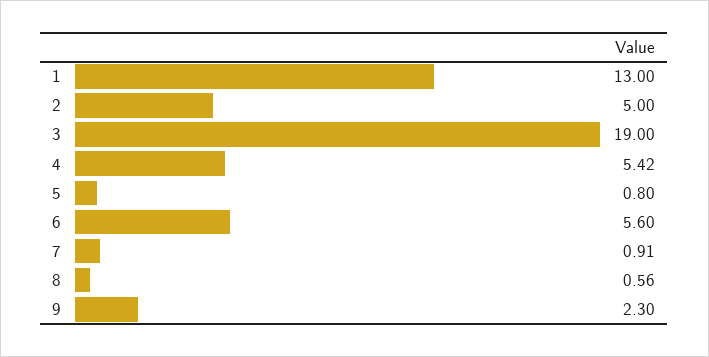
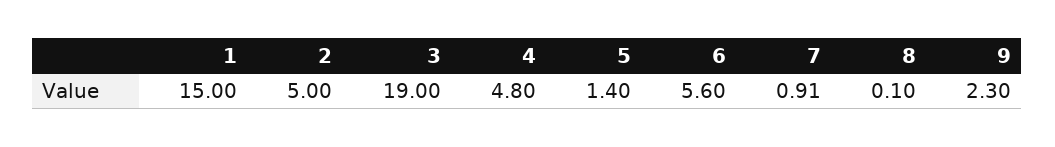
1: 13 -> 15
4: 5.42 -> 4.8
5: 0.8 -> 1.4
8: 0.56 -> 0.1

